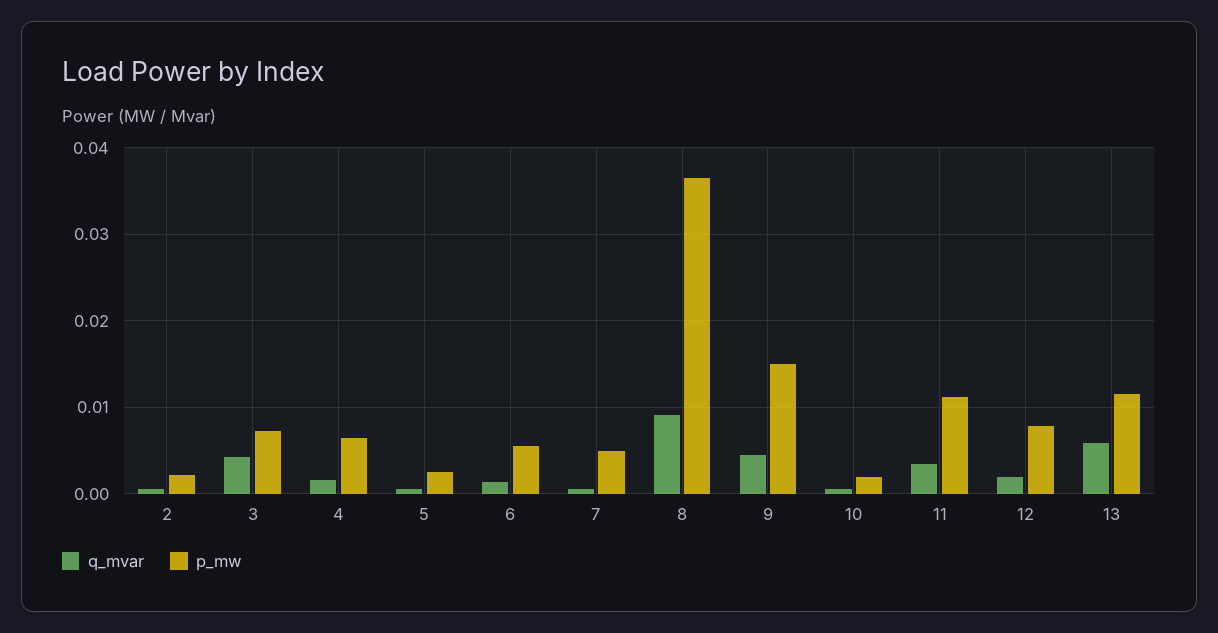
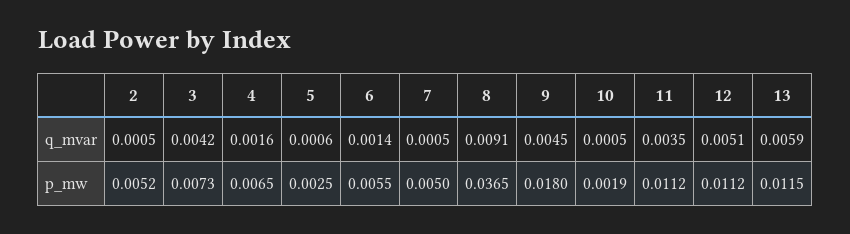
p_mw, 2: 0.002 -> 0.0052
p_mw, 9: 0.015 -> 0.018
q_mvar, 12: 0.002 -> 0.0051
p_mw, 12: 0.008 -> 0.0112

